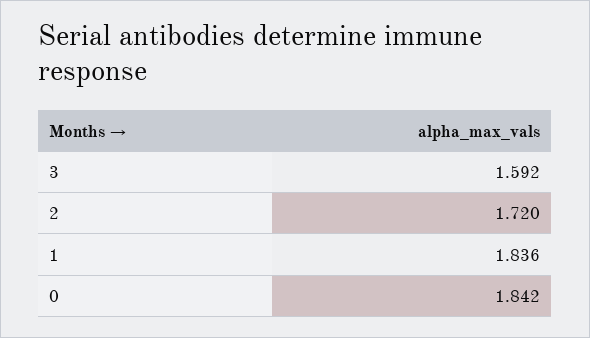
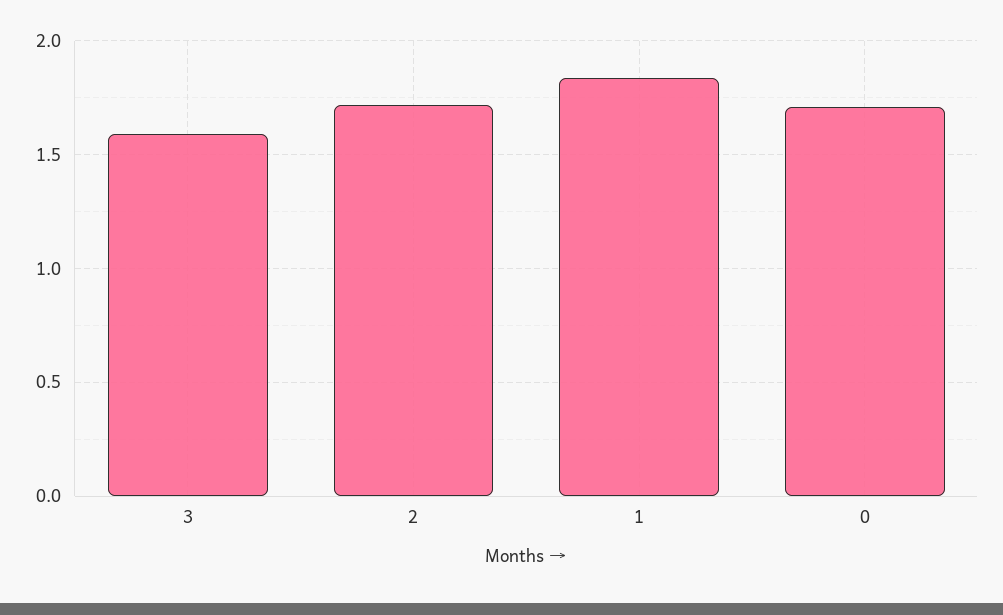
0: 1.842 -> 1.7

